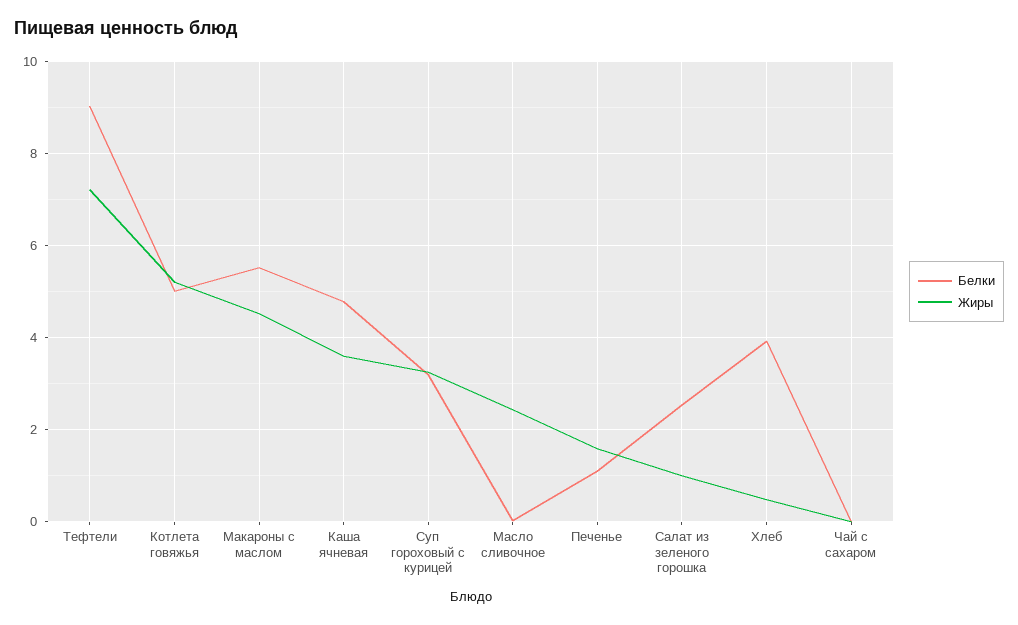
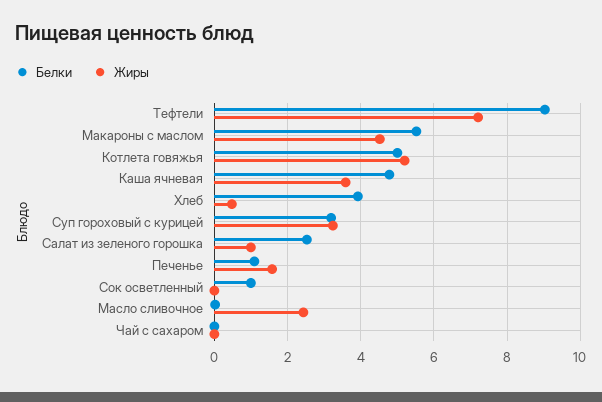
Белки, Сок осветленный: none -> 1
Жиры, Сок осветленный: none -> 0

